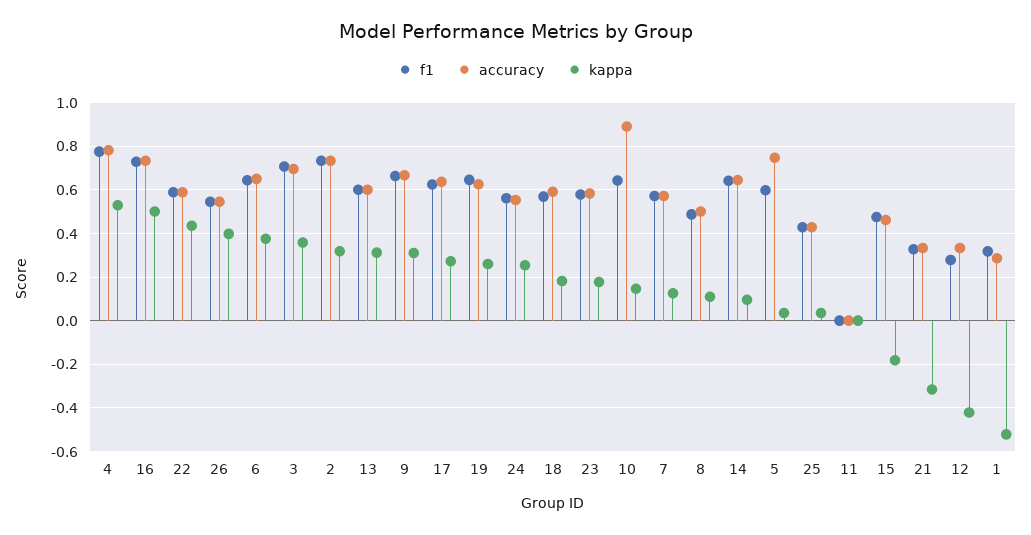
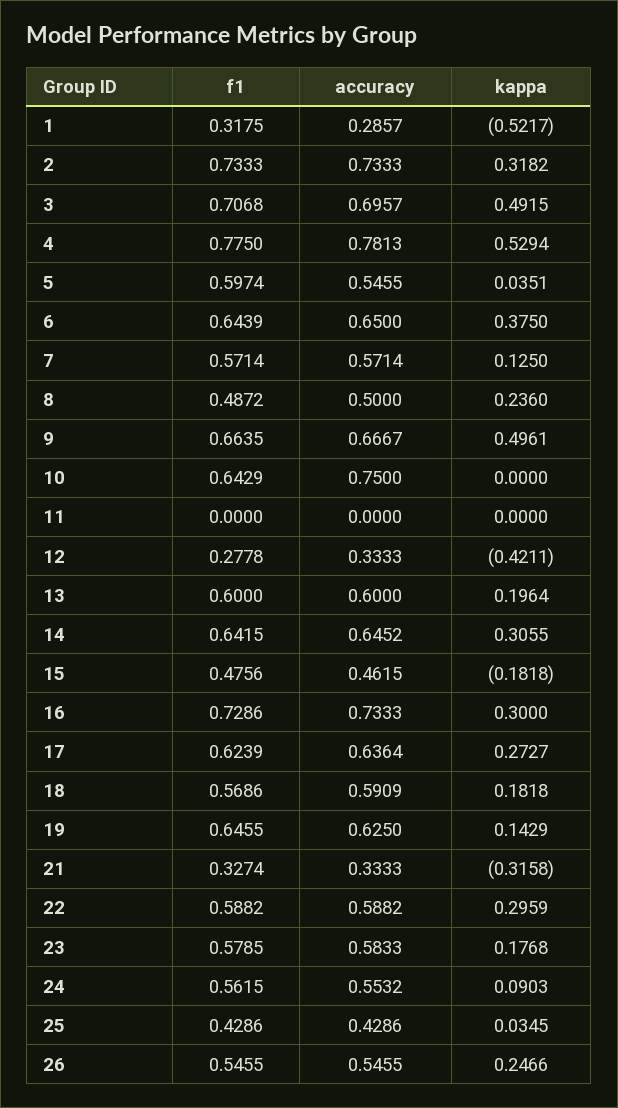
kappa, 16: 0.5 -> 0.3
kappa, 22: 0.45 -> 0.2959
kappa, 26: 0.4 -> 0.2466
kappa, 3: 0.35 -> 0.4915
kappa, 13: 0.3 -> 0.1964
kappa, 9: 0.3 -> 0.4961
kappa, 19: 0.25 -> 0.1429
kappa, 24: 0.25 -> 0.0903
accuracy, 10: 0.9 -> 0.75
kappa, 10: 0.15 -> 0
kappa, 8: 0.1 -> 0.236
kappa, 14: 0.1 -> 0.3055
accuracy, 5: 0.75 -> 0.5455

